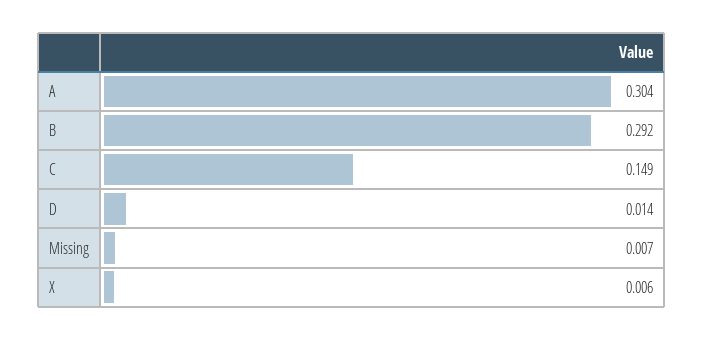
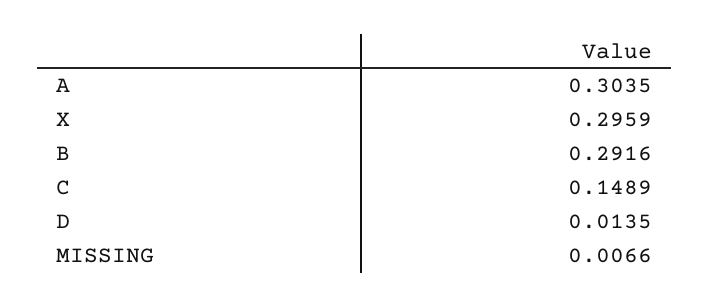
X: 0.006 -> 0.2959

